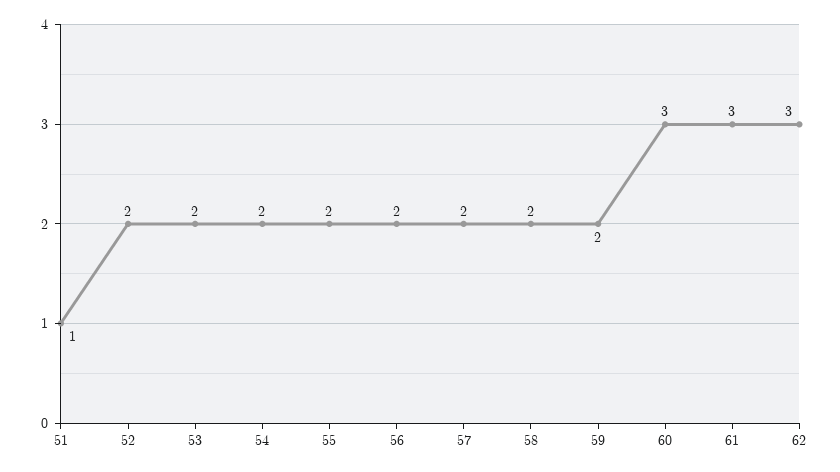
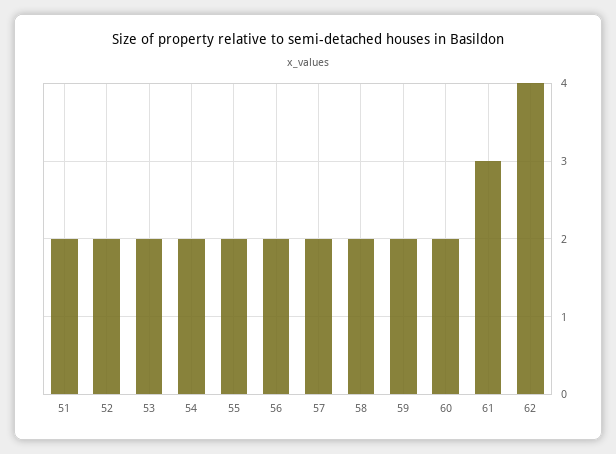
51: 1 -> 2
60: 3 -> 2
62: 3 -> 4

